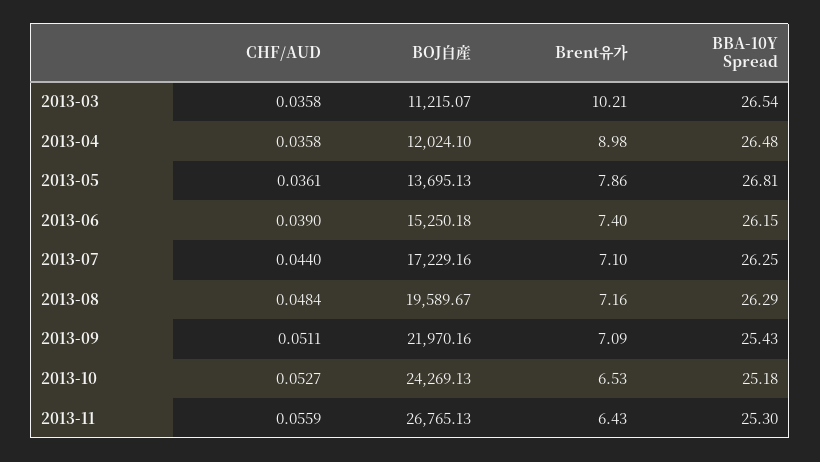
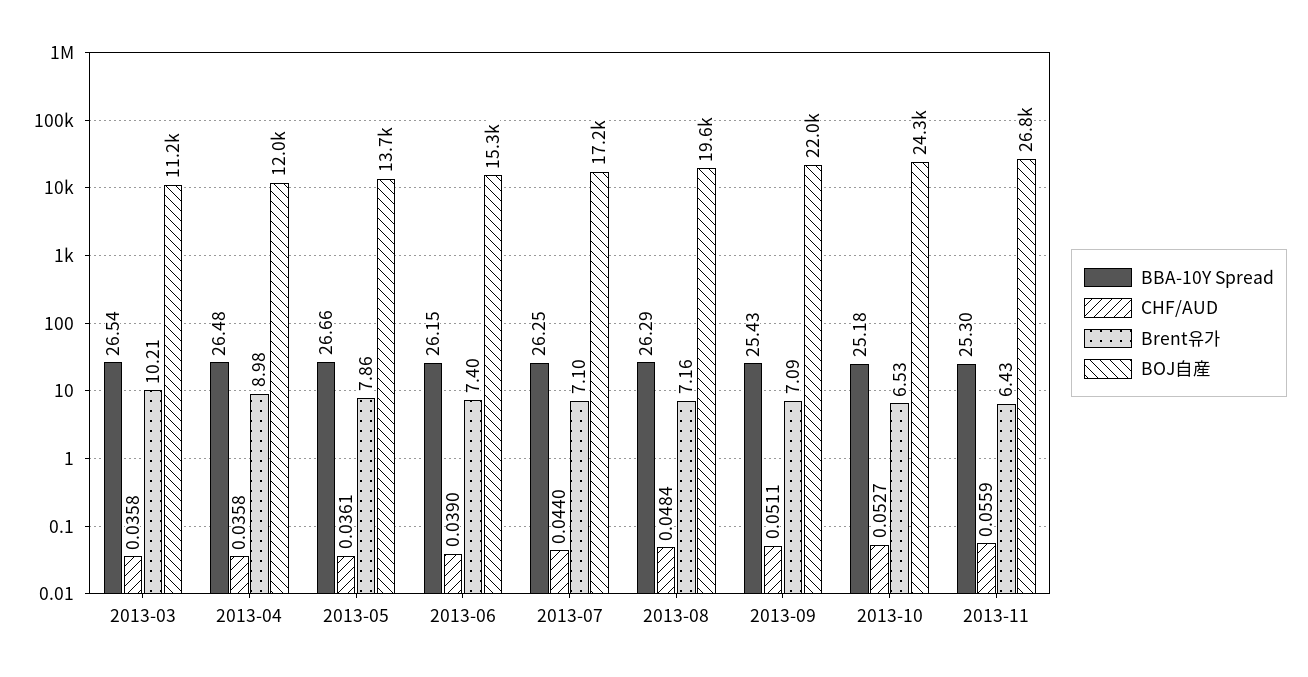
BBA-10Y Spread, 2013-05: 26.81 -> 26.66

